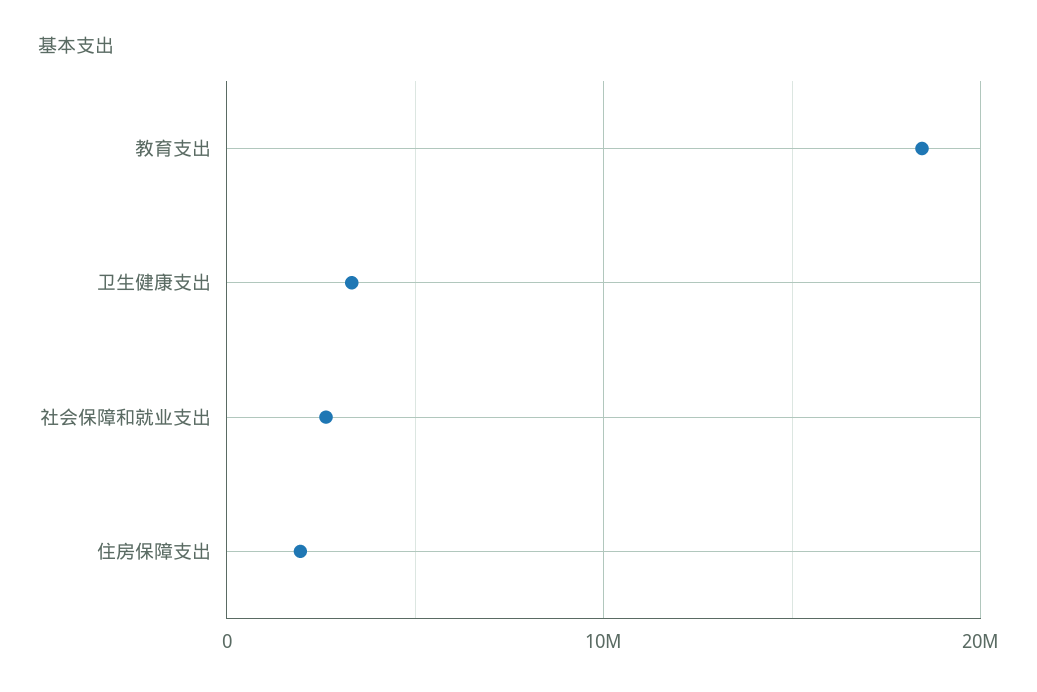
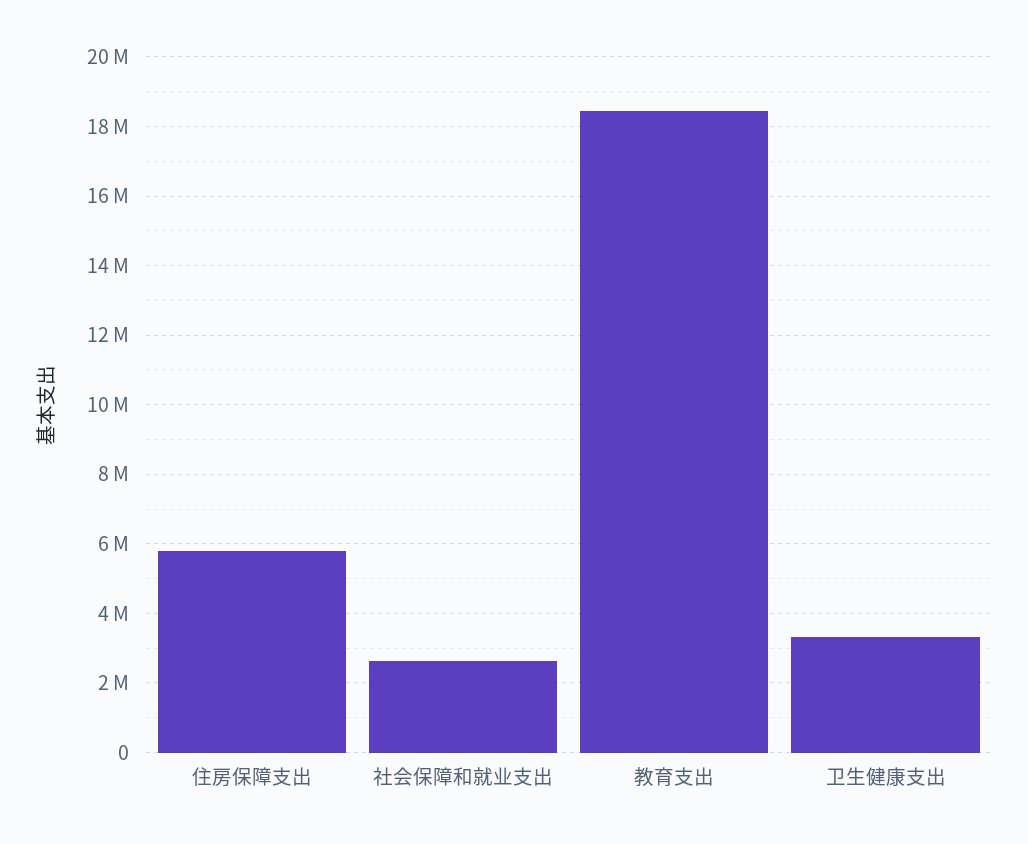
住房保障支出: 2000000 -> 5800000

